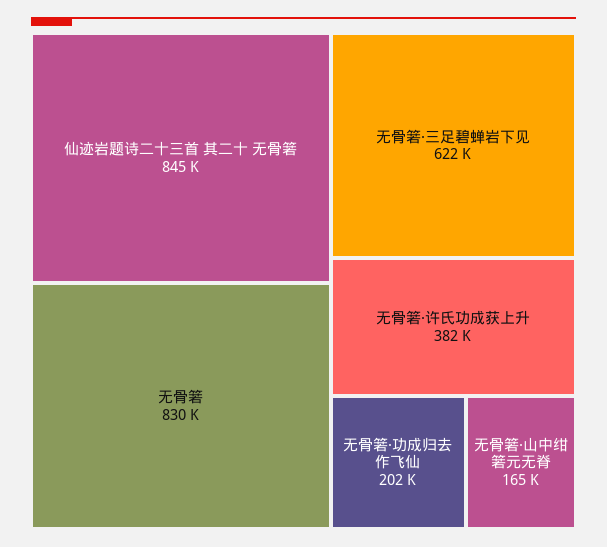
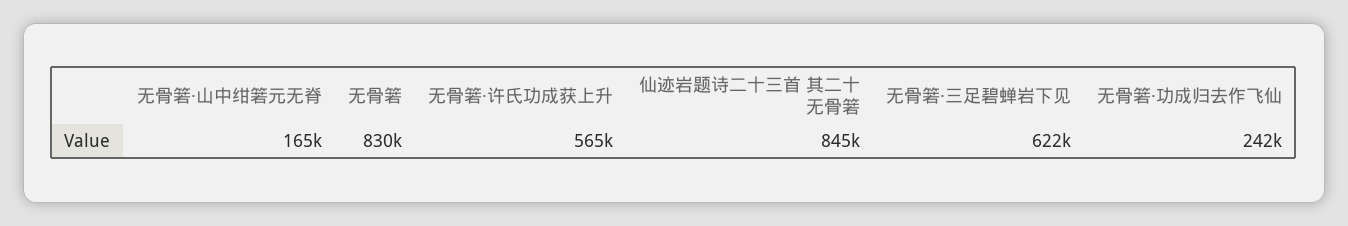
无骨箬·许氏功成获上升: 382000 -> 565000
无骨箬·功成归去作飞仙: 202000 -> 242000

